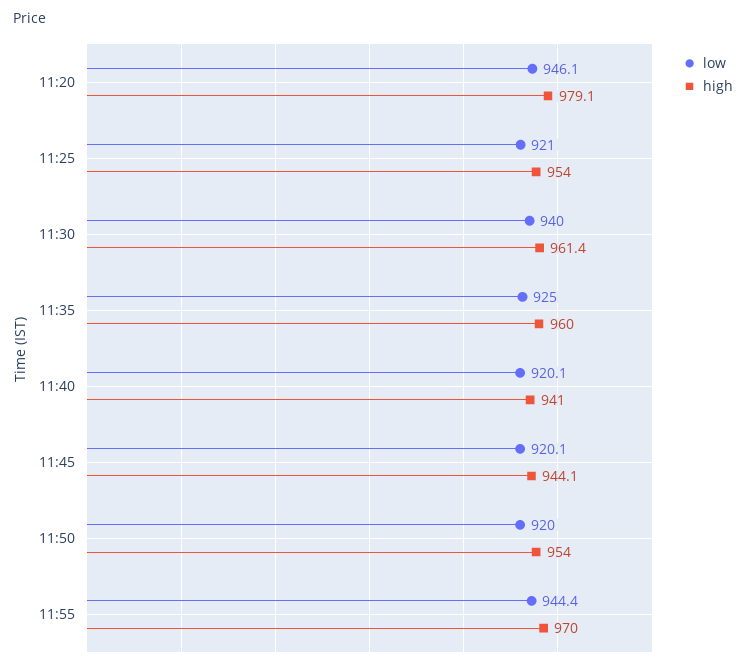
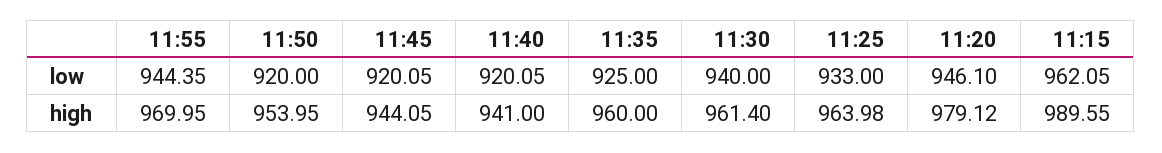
low, 11:25: 921 -> 933
high, 11:25: 954 -> 963.98
low, 11:15: none -> 962.05
high, 11:15: none -> 989.55

